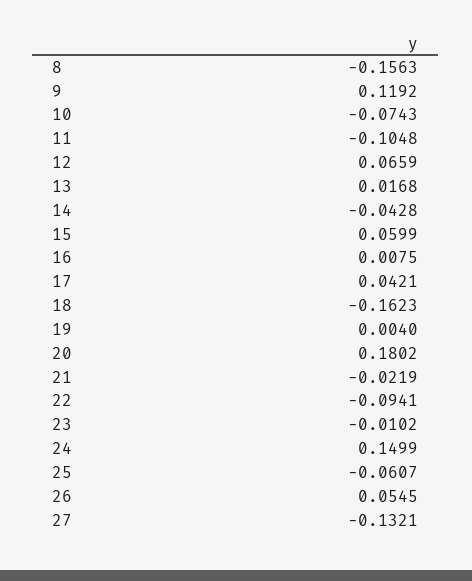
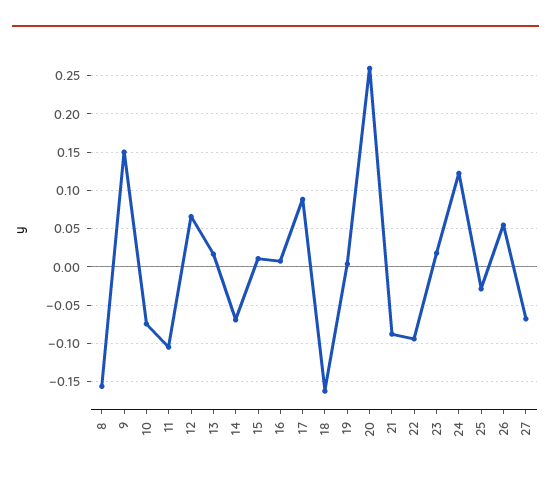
9: 0.1192 -> 0.15
14: -0.0428 -> -0.07
15: 0.0599 -> 0.01
17: 0.0421 -> 0.09
20: 0.1802 -> 0.26
21: -0.0219 -> -0.09
23: -0.0102 -> 0.02
24: 0.1499 -> 0.12
25: -0.0607 -> -0.03
27: -0.1321 -> -0.07

